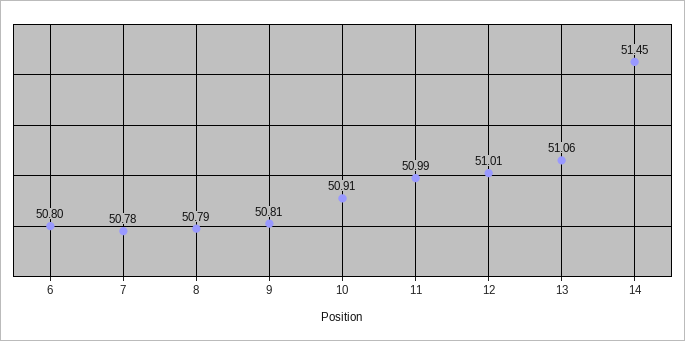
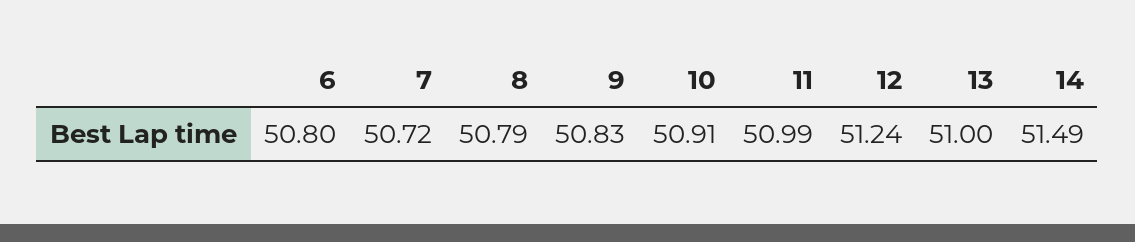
7: 50.78 -> 50.72
9: 50.81 -> 50.83
12: 51.01 -> 51.24
13: 51.06 -> 51
14: 51.45 -> 51.49

